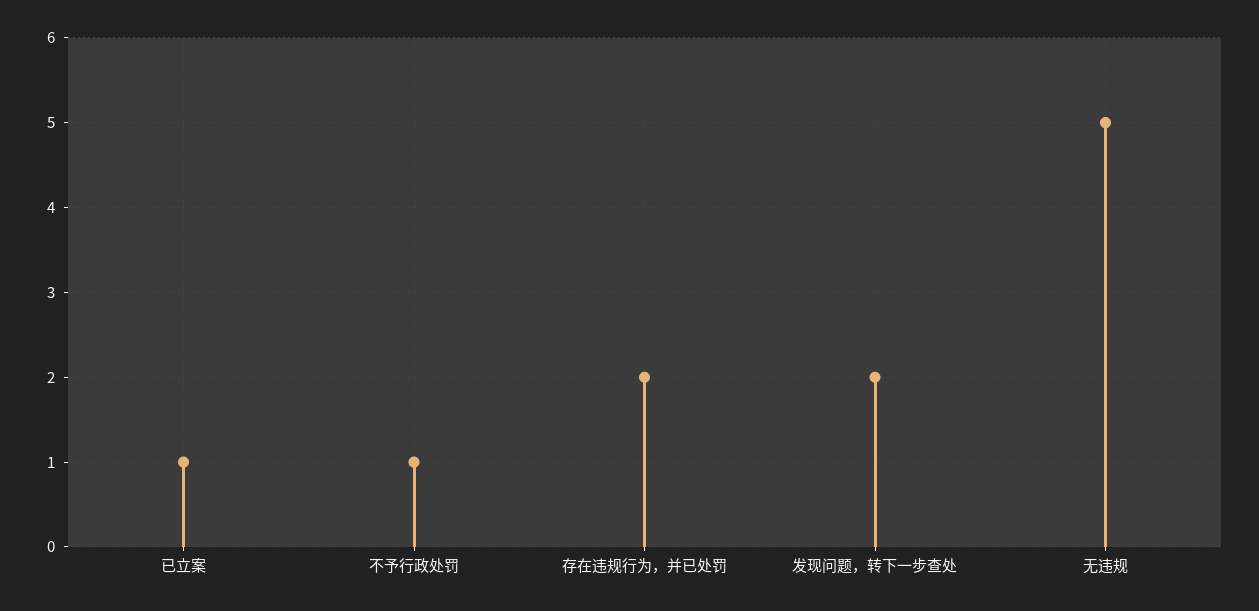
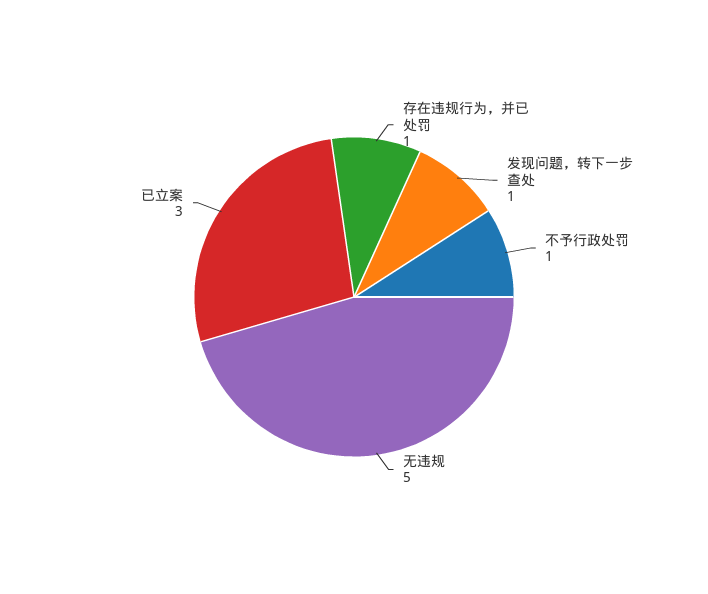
已立案: 1 -> 3
存在违规行为，并已处罚: 2 -> 1
发现问题，转下一步查处: 2 -> 1

